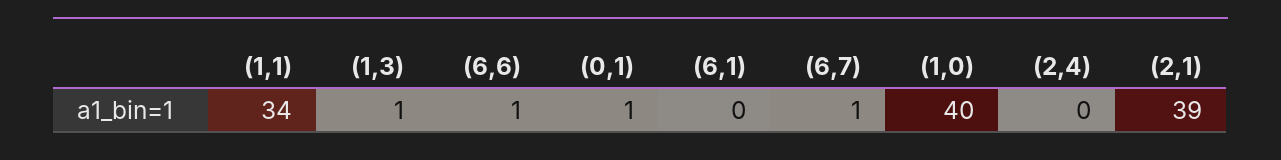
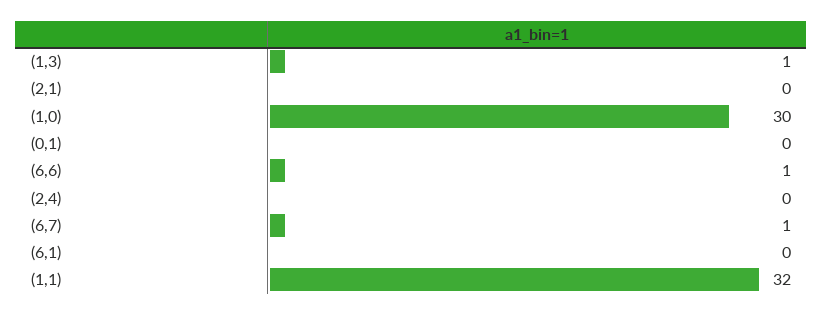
(1,1): 34 -> 32
(0,1): 1 -> 0
(1,0): 40 -> 30
(2,1): 39 -> 0

